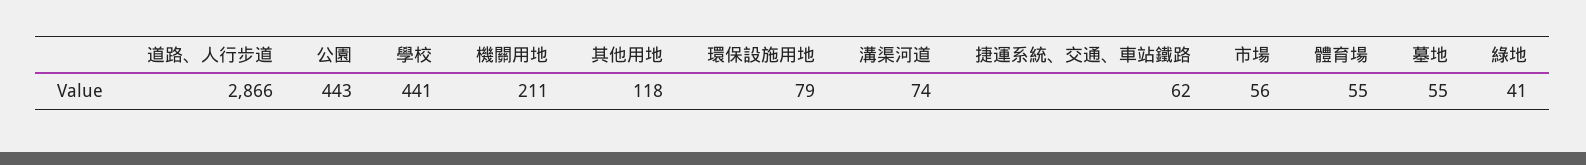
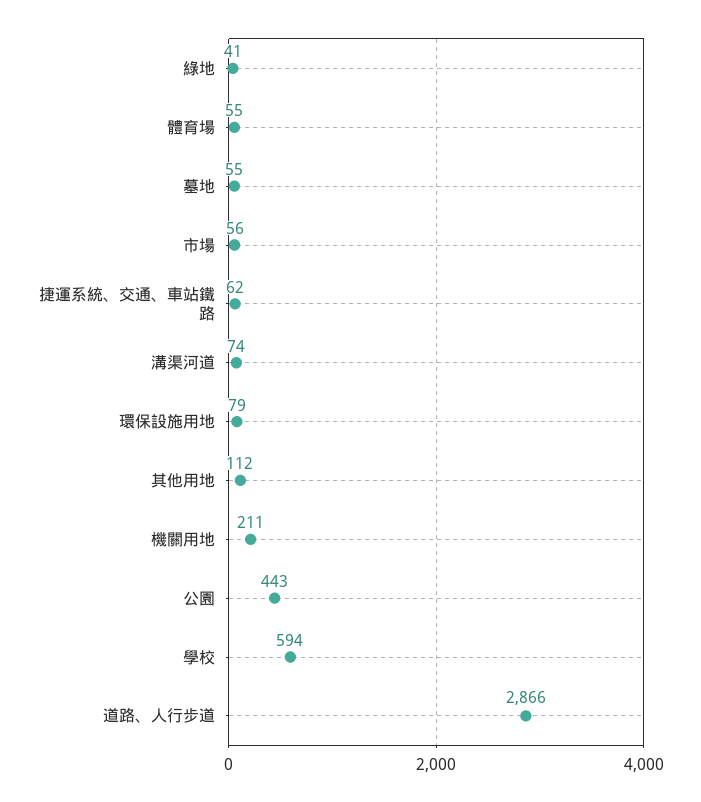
學校: 441 -> 594
其他用地: 118 -> 112

